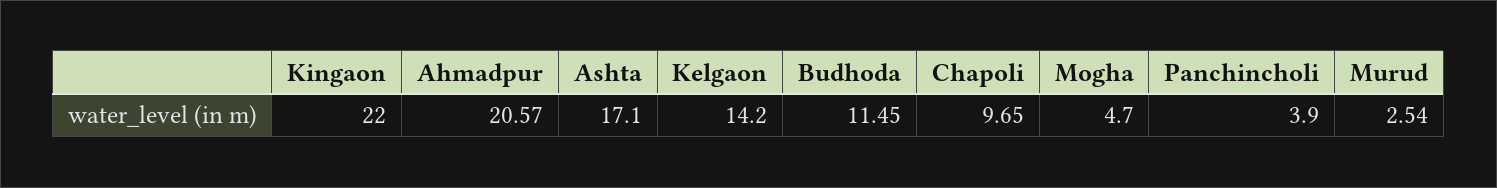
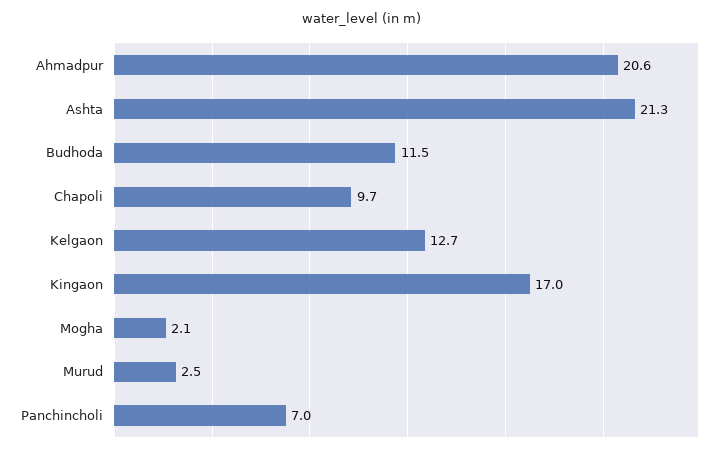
Kingaon: 22 -> 17
Ashta: 17.1 -> 21.3
Kelgaon: 14.2 -> 12.7
Mogha: 4.7 -> 2.1
Panchincholi: 3.9 -> 7

